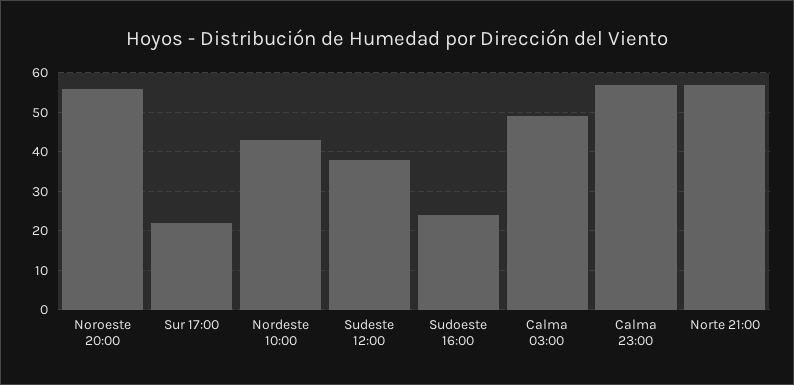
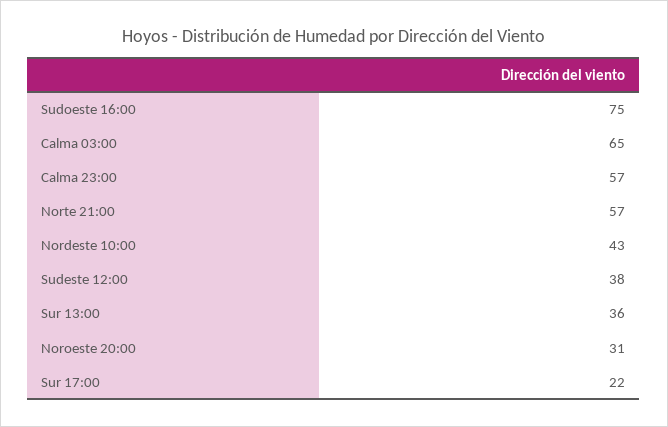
Noroeste 20:00: 55 -> 31
Sudoeste 16:00: 25 -> 75
Calma 03:00: 50 -> 65
Sur 13:00: none -> 36

